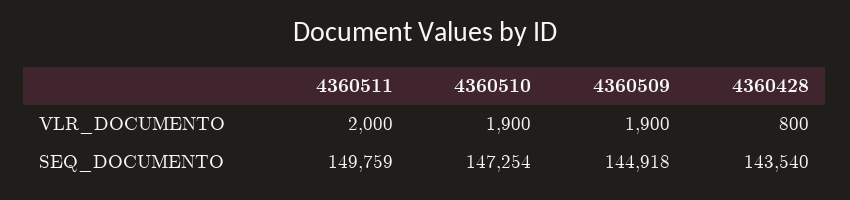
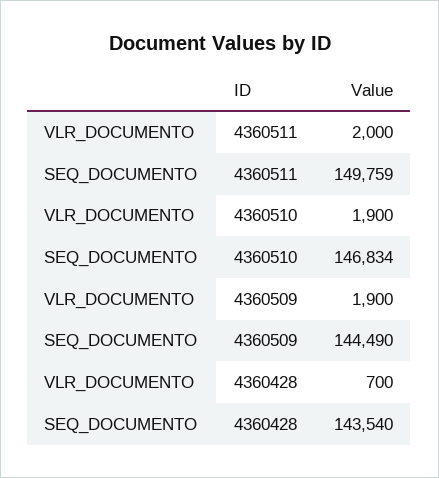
4360428, VLR_DOCUMENTO: 800 -> 700
4360510, SEQ_DOCUMENTO: 147254 -> 146834
4360509, SEQ_DOCUMENTO: 144918 -> 144490

